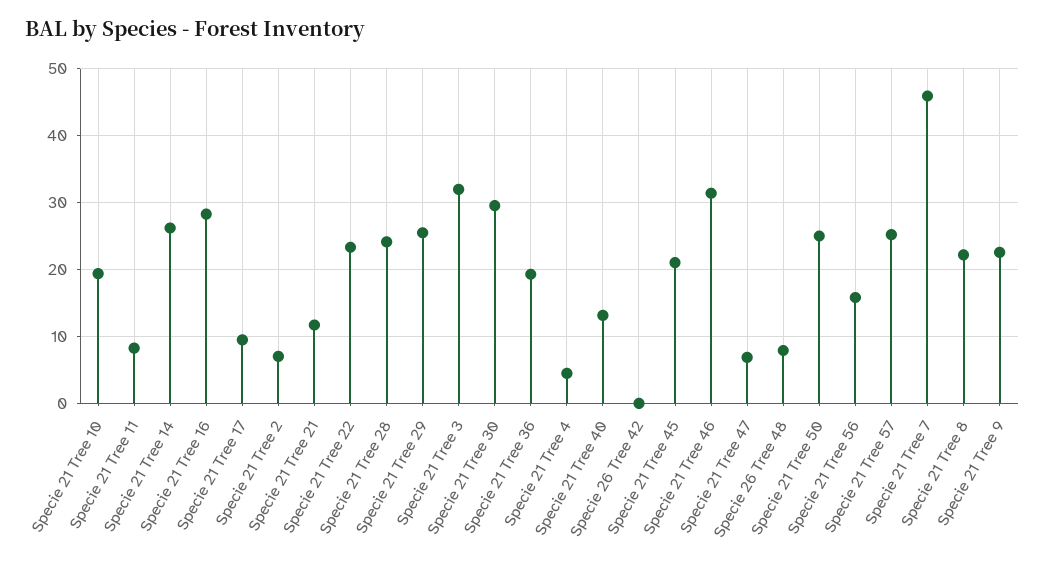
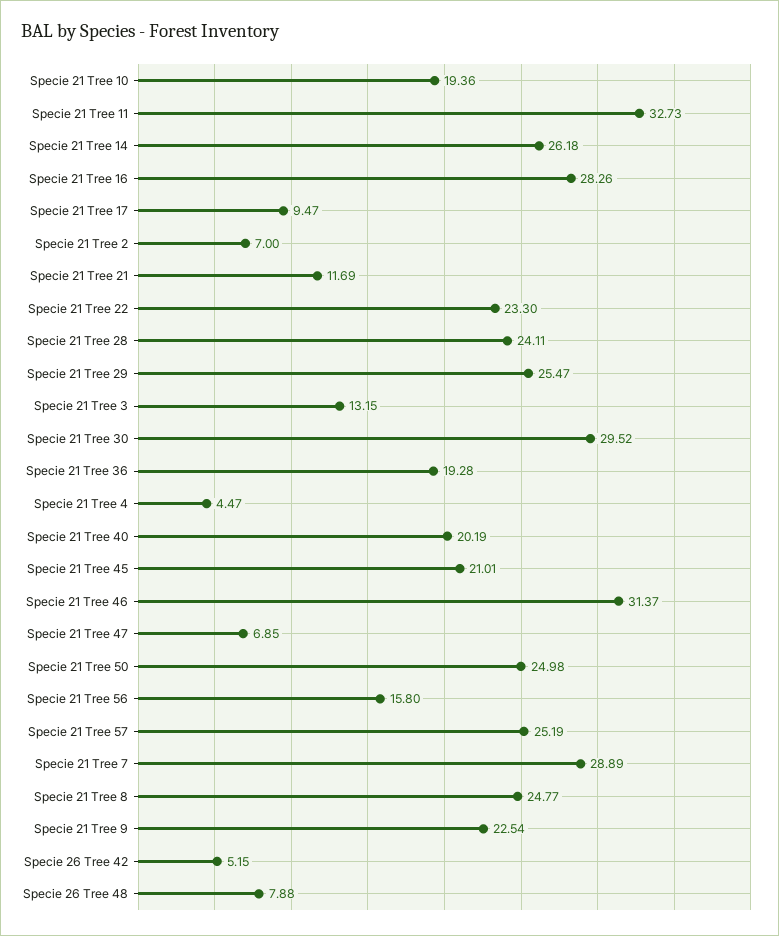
Specie 21 Tree 11: 8 -> 32.73
Specie 21 Tree 3: 32 -> 13.15
Specie 21 Tree 40: 13 -> 20.19
Specie 26 Tree 42: 0 -> 5.15
Specie 21 Tree 7: 46 -> 28.89
Specie 21 Tree 8: 22 -> 24.77

